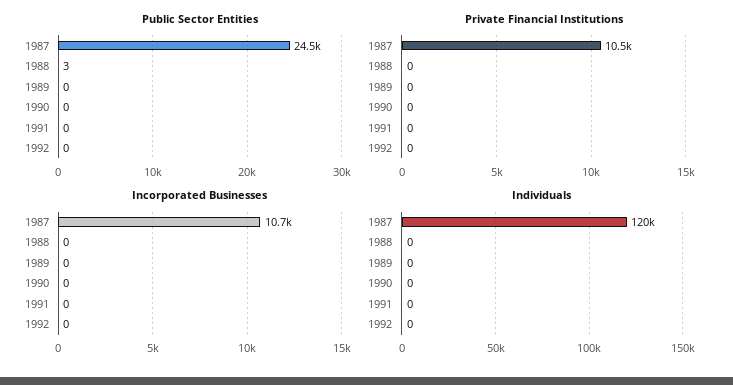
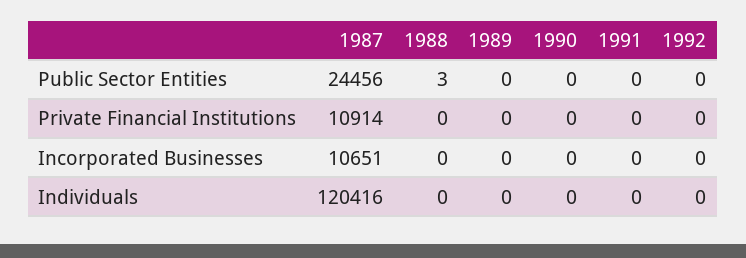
Private Financial Institutions, 1987: 10500 -> 10914

